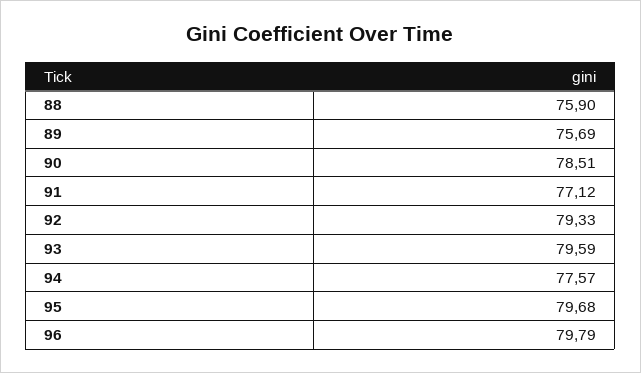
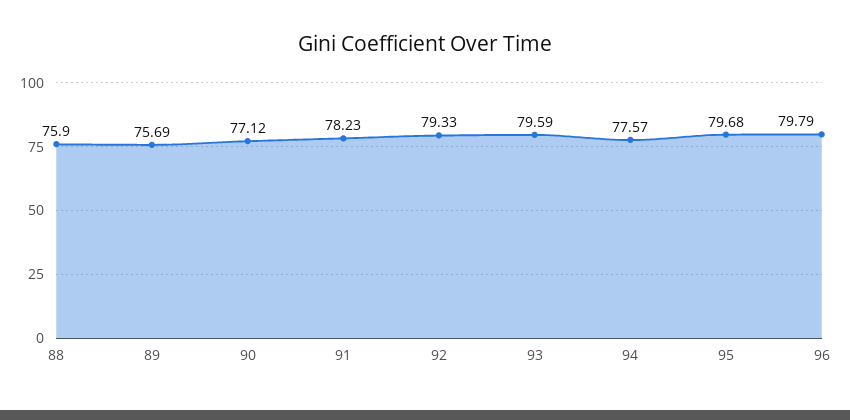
90: 78.51 -> 77.12
91: 77.12 -> 78.23

